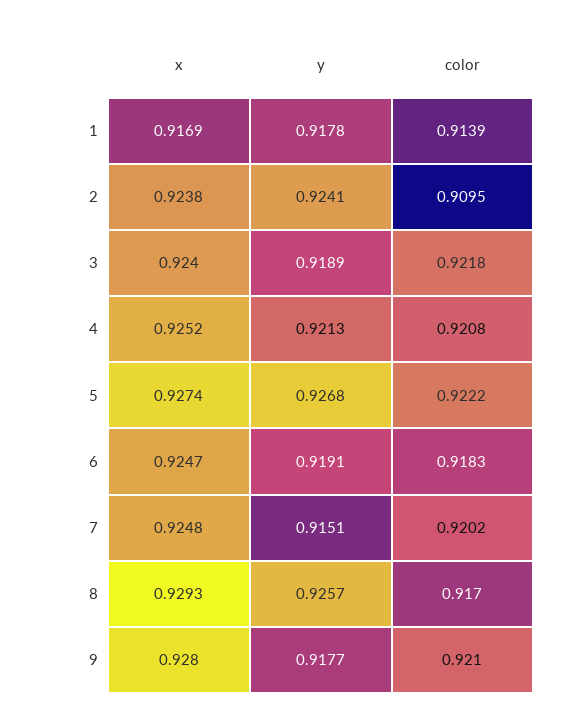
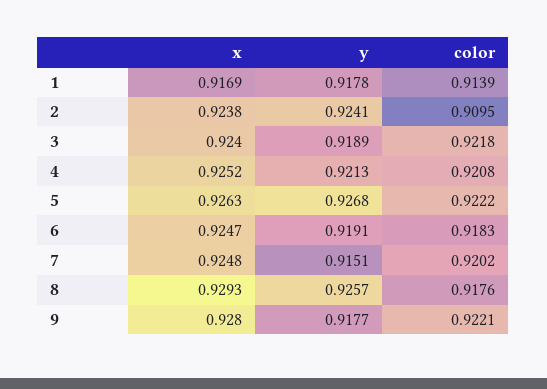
x, 5: 0.9274 -> 0.9263
color, 8: 0.917 -> 0.9176
color, 9: 0.921 -> 0.9221

